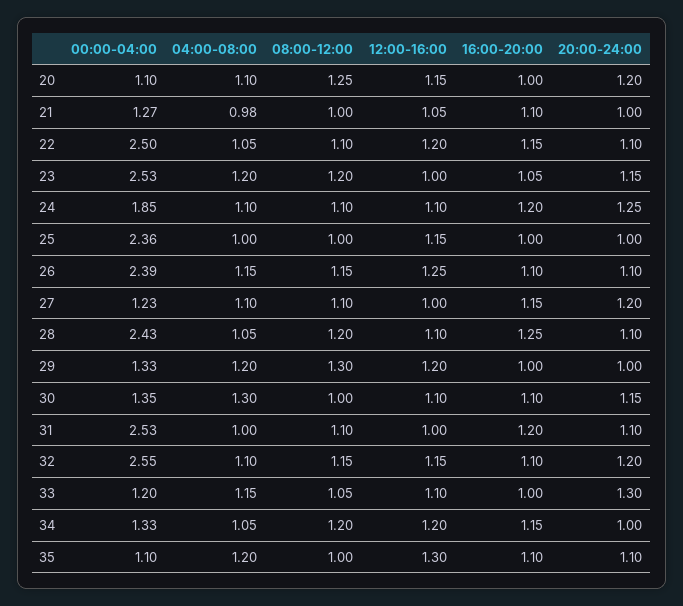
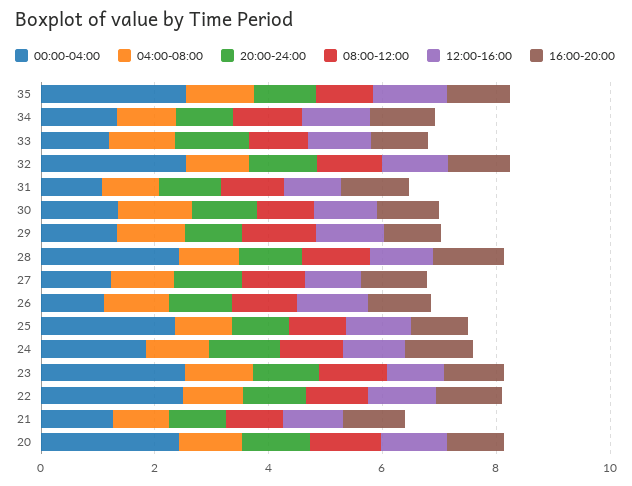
00:00-04:00, 20: 1.1 -> 2.5
00:00-04:00, 26: 2.39 -> 1
00:00-04:00, 31: 2.53 -> 1
00:00-04:00, 35: 1.1 -> 2.5

